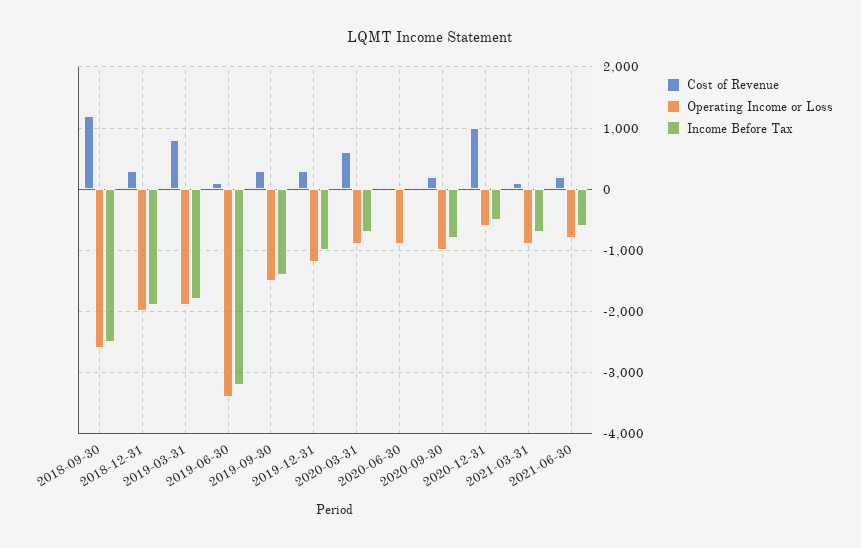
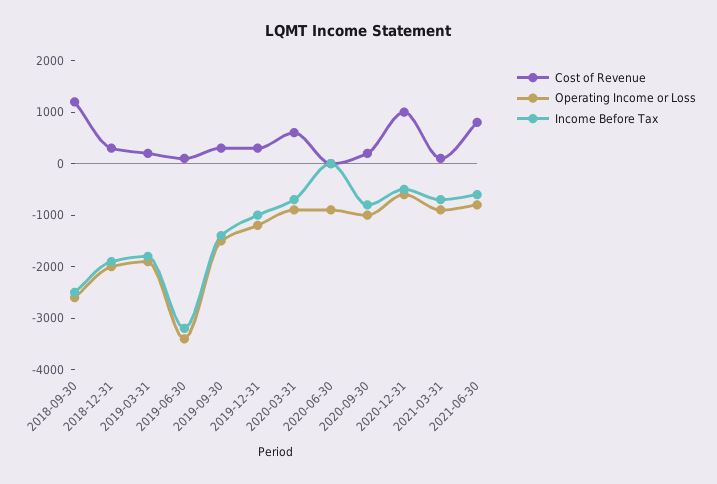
Cost of Revenue, 2019-03-31: 800 -> 200
Cost of Revenue, 2021-06-30: 200 -> 800

